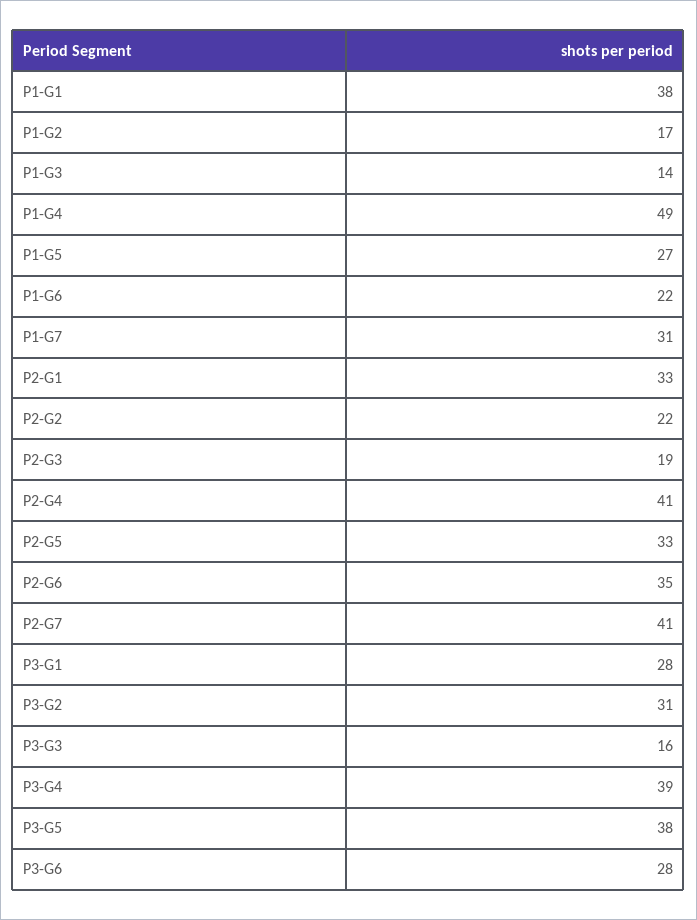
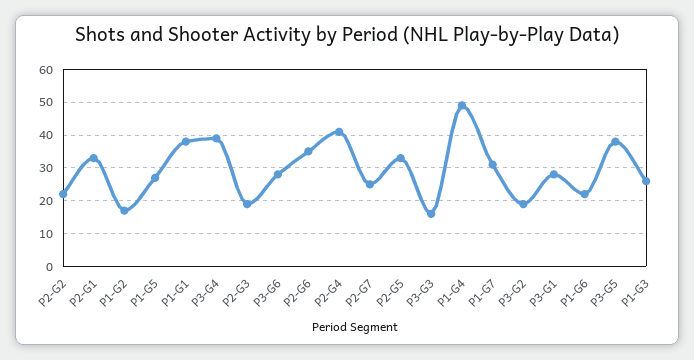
P1-G3: 14 -> 25
P2-G7: 41 -> 25
P3-G2: 31 -> 20

